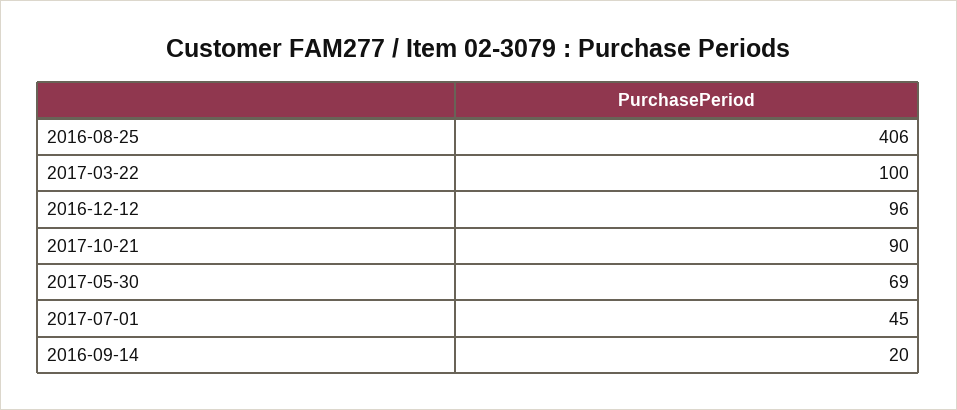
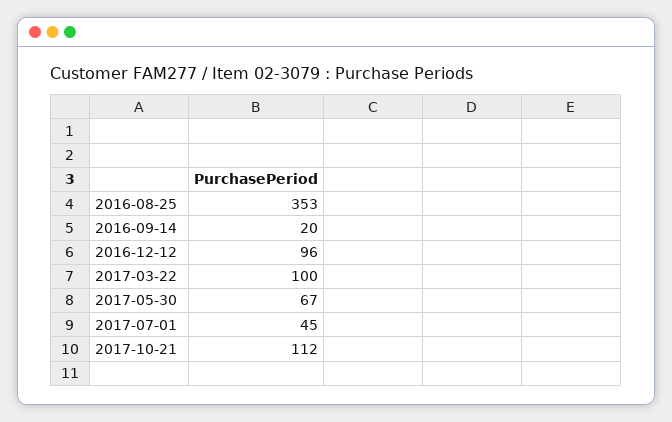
2016-08-25: 406 -> 353
2017-10-21: 90 -> 112
2017-05-30: 69 -> 67

